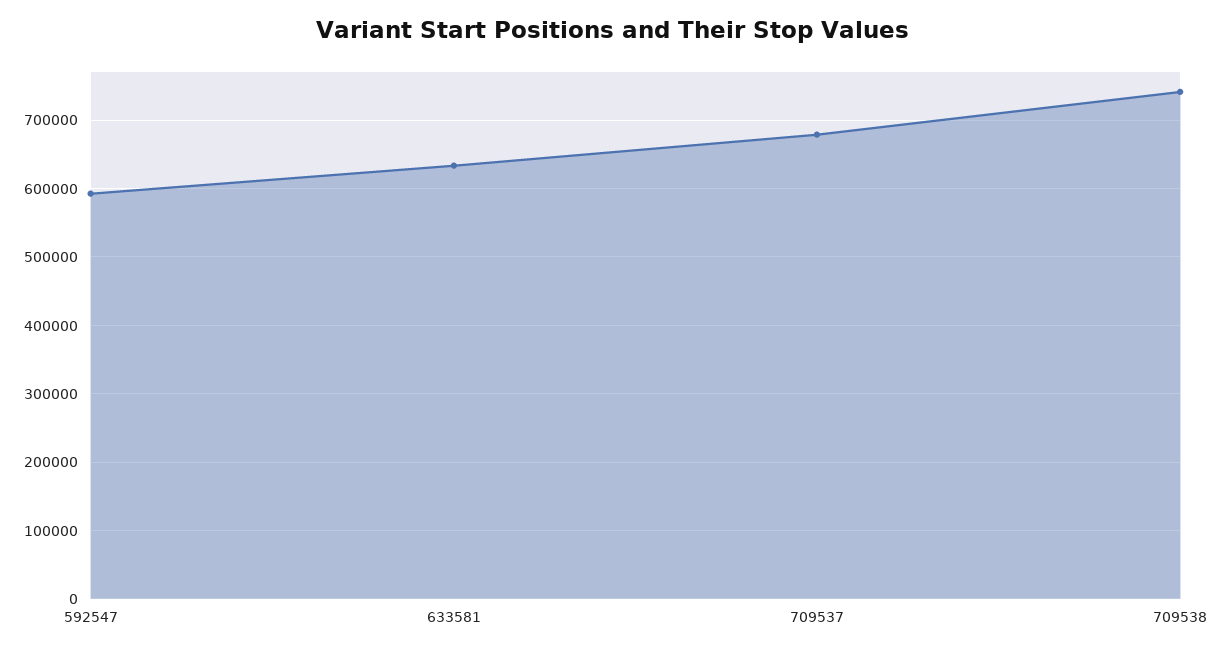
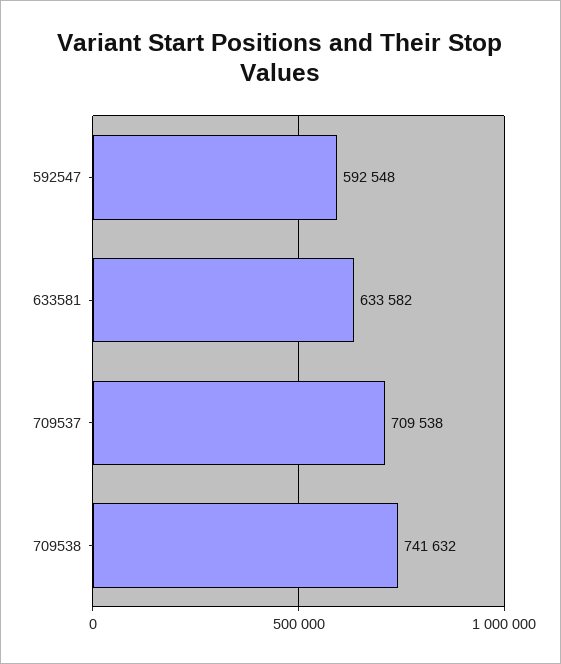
709537: 680000 -> 709538

